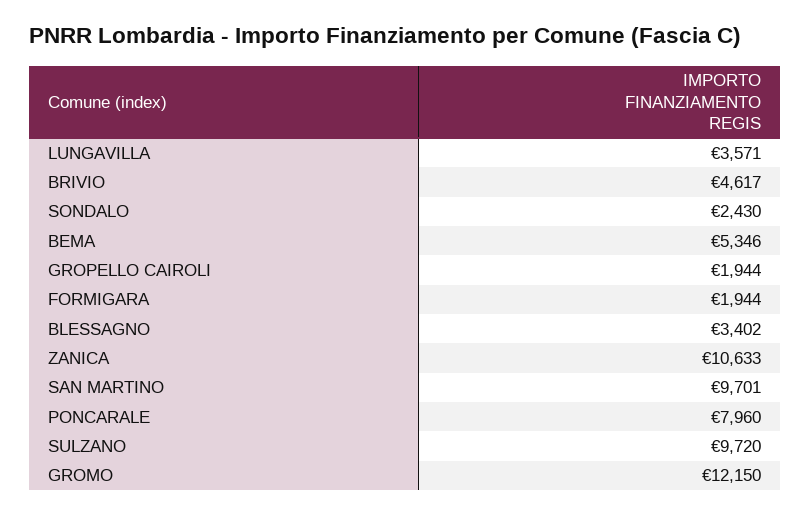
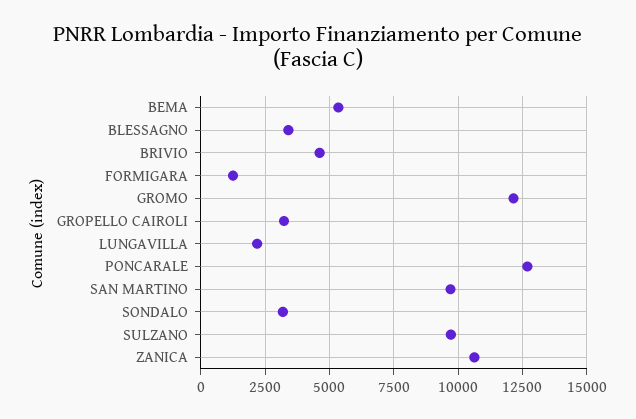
LUNGAVILLA: 3571 -> 2250
SONDALO: 2430 -> 3250
GROPELLO CAIROLI: 1944 -> 3250
FORMIGARA: 1944 -> 1250
PONCARALE: 7960 -> 12750

